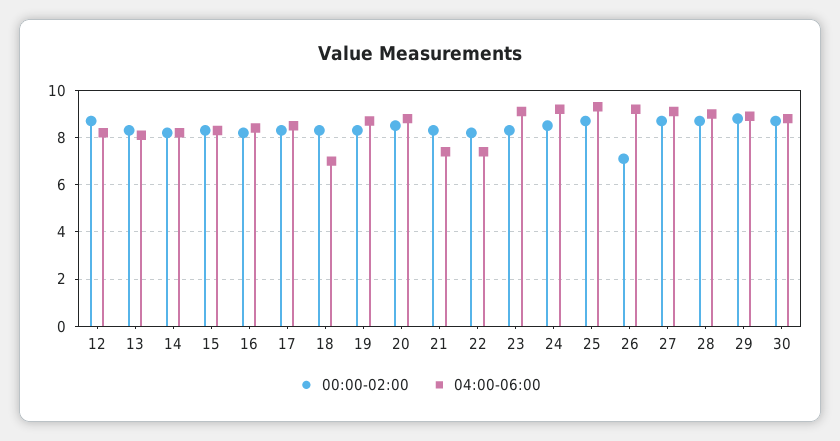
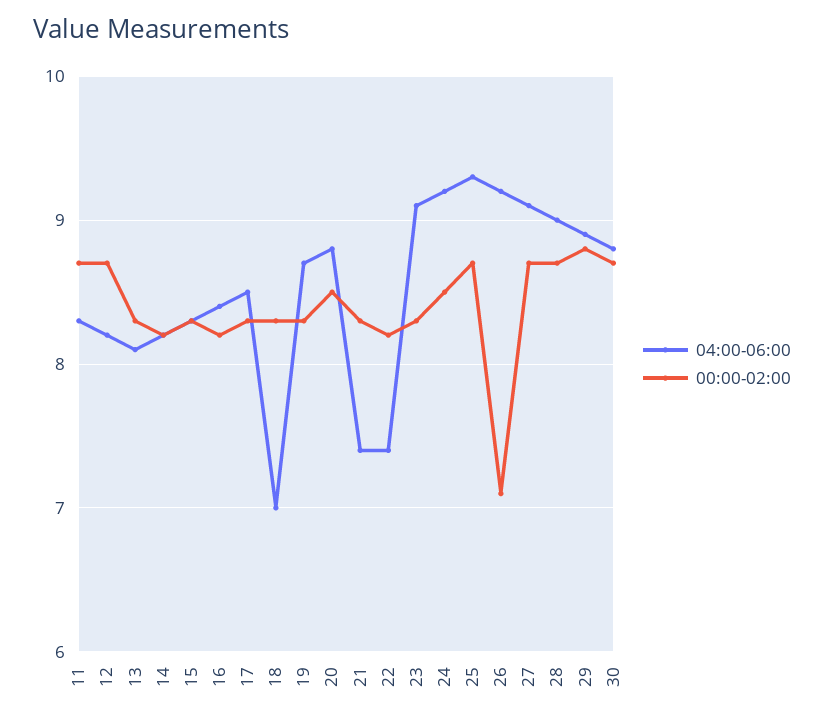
04:00-06:00, 11: none -> 8.3
00:00-02:00, 11: none -> 8.7

